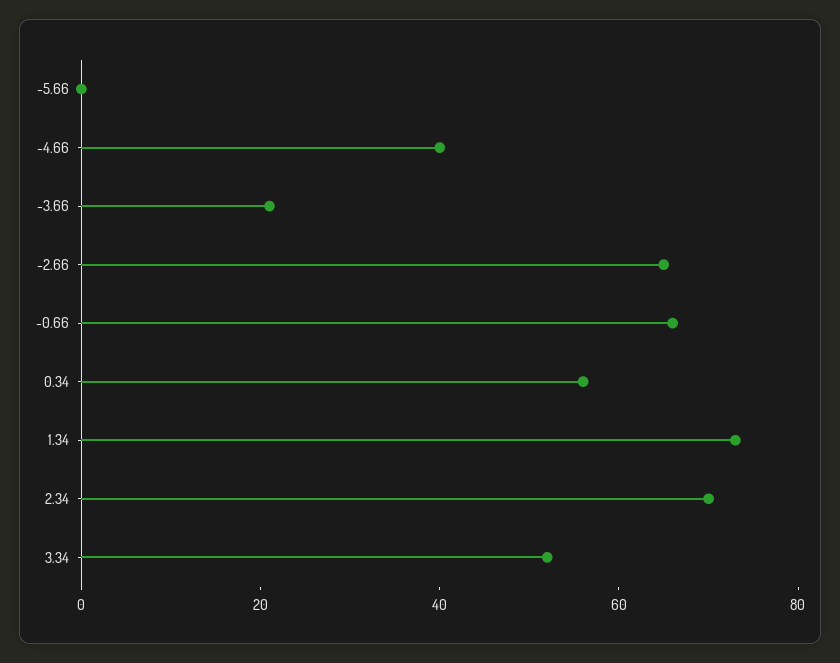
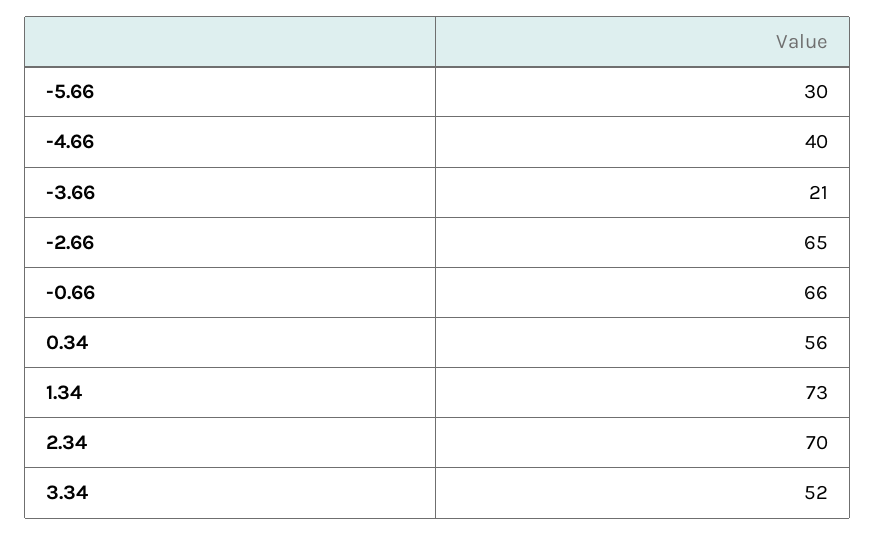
-5.66: 0 -> 30

